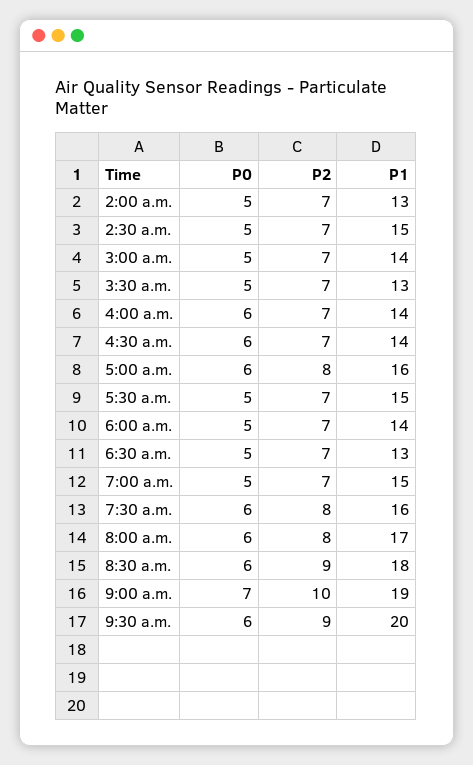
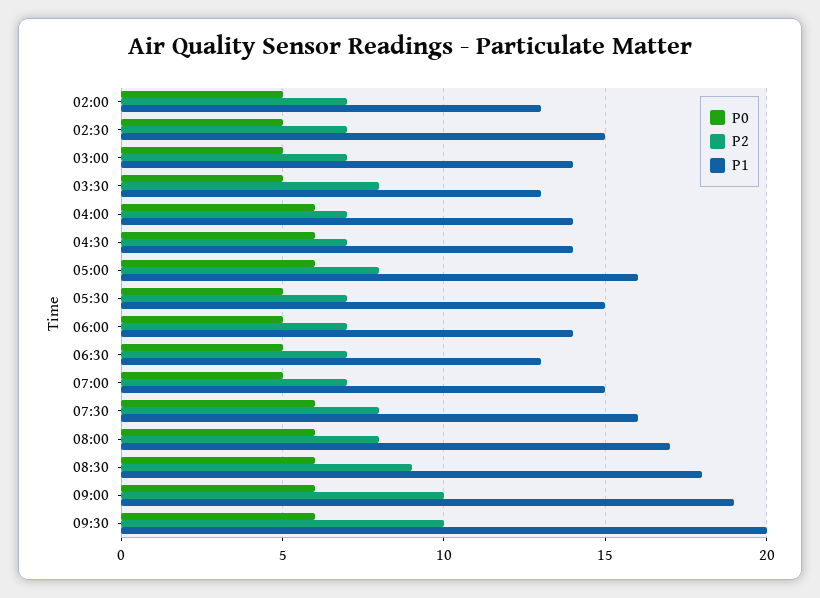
P2, 3:30 a.m.: 7 -> 8
P0, 9:00 a.m.: 7 -> 6
P2, 9:30 a.m.: 9 -> 10

